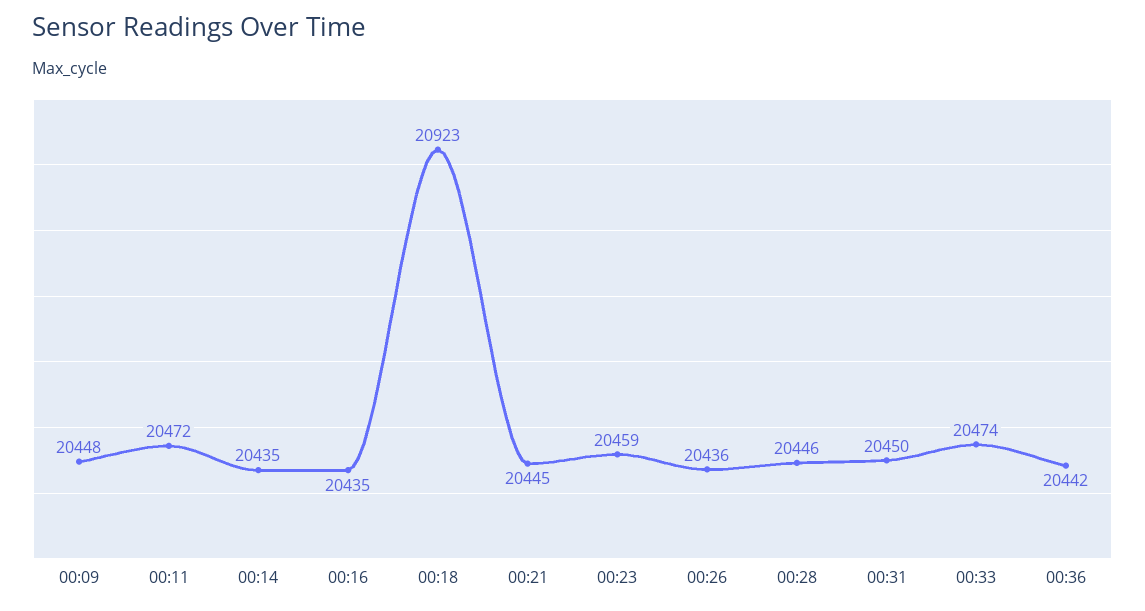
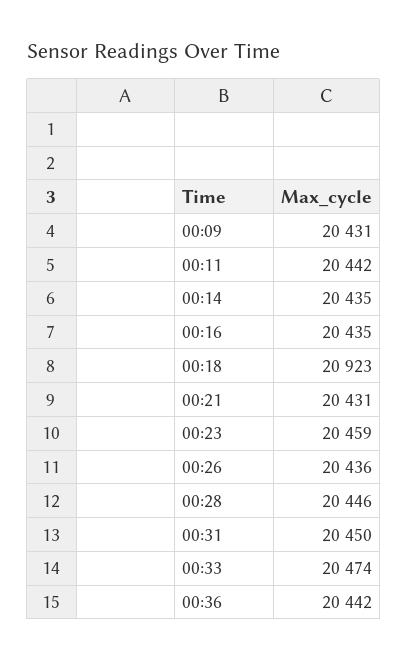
00:09: 20448 -> 20431
00:11: 20472 -> 20442
00:21: 20445 -> 20431

